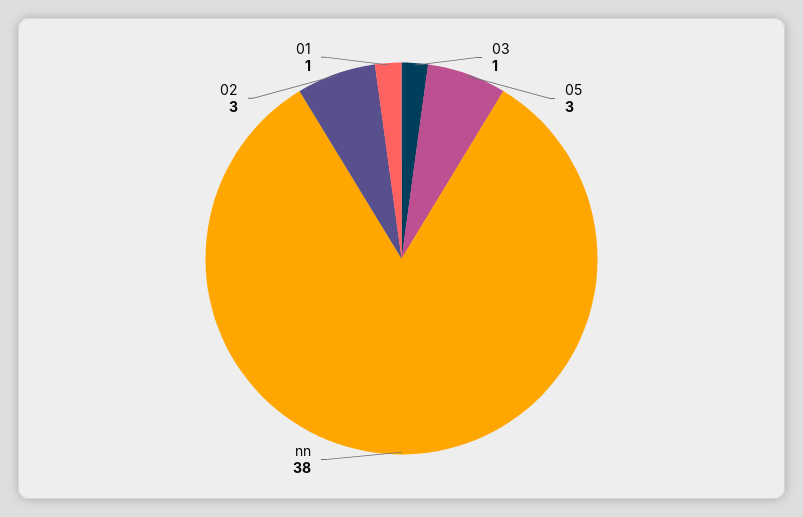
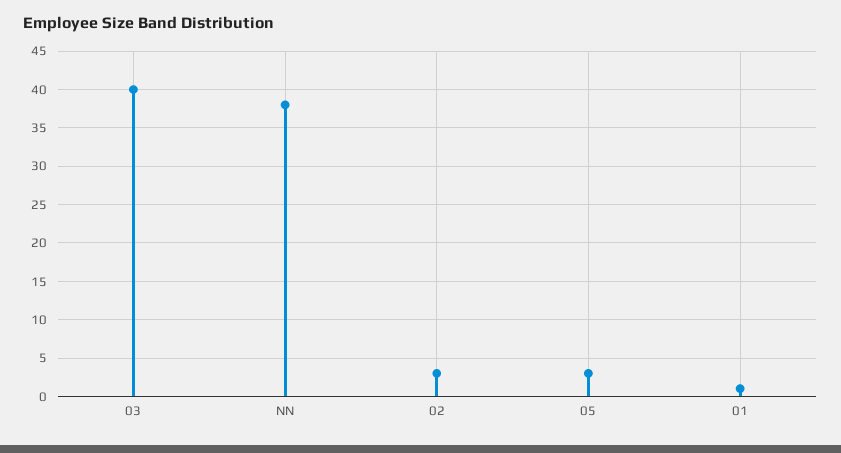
03: 1 -> 40

